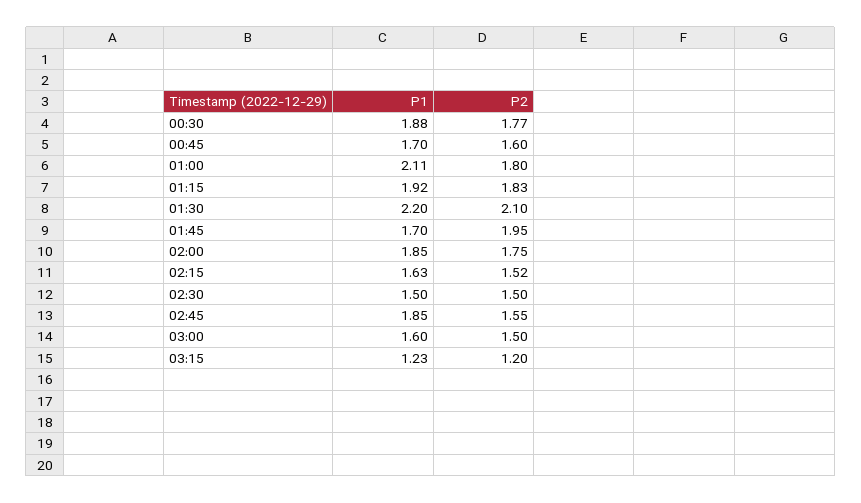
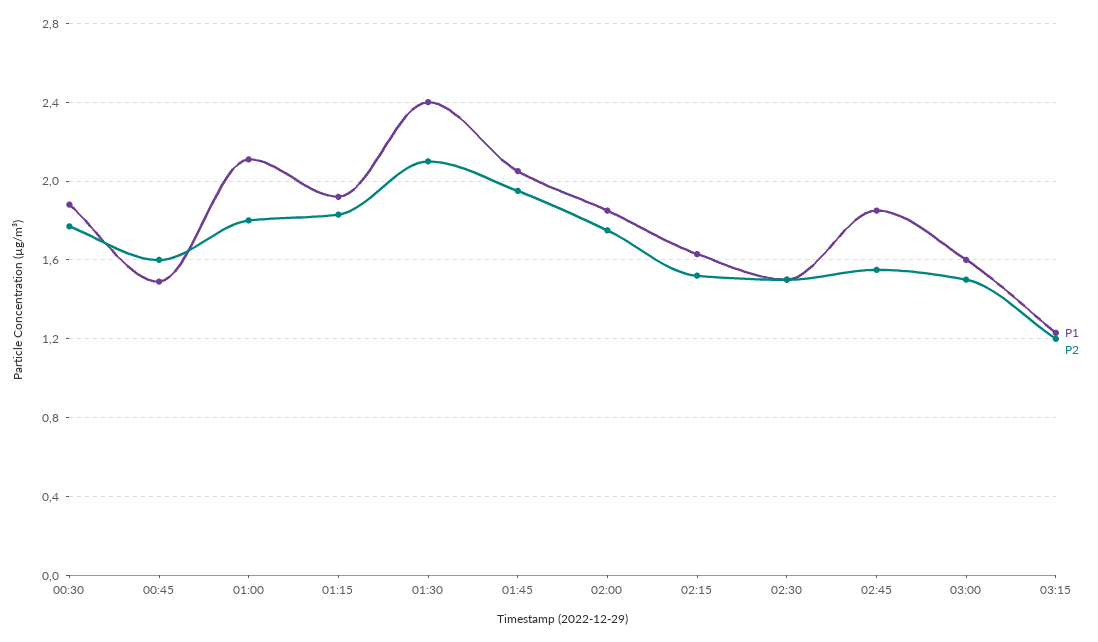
P1, 00:45: 1.7 -> 1.5
P1, 01:30: 2.2 -> 2.4
P1, 01:45: 1.7 -> 2.05

